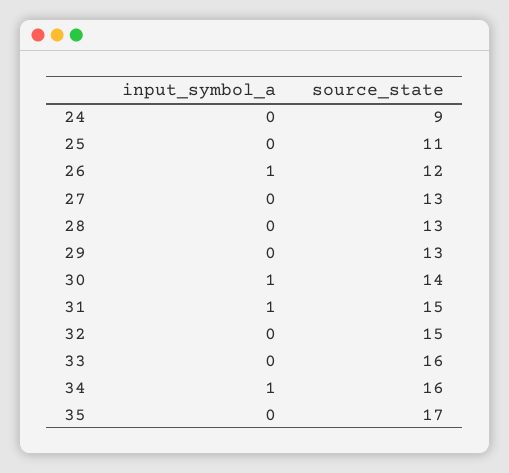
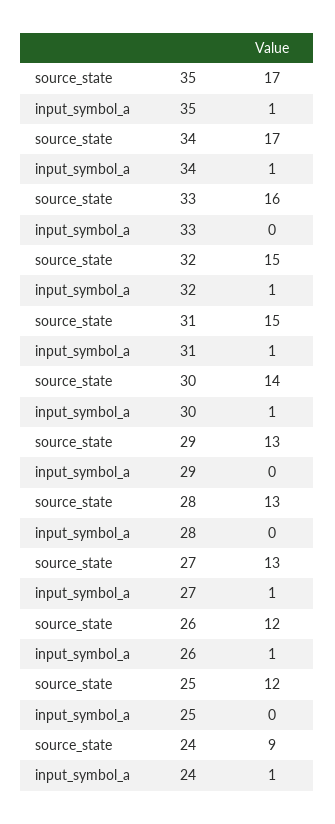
input_symbol_a, 24: 0 -> 1
source_state, 25: 11 -> 12
input_symbol_a, 27: 0 -> 1
input_symbol_a, 32: 0 -> 1
source_state, 34: 16 -> 17
input_symbol_a, 35: 0 -> 1

